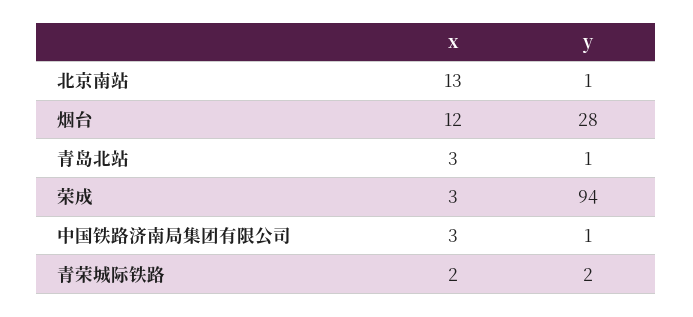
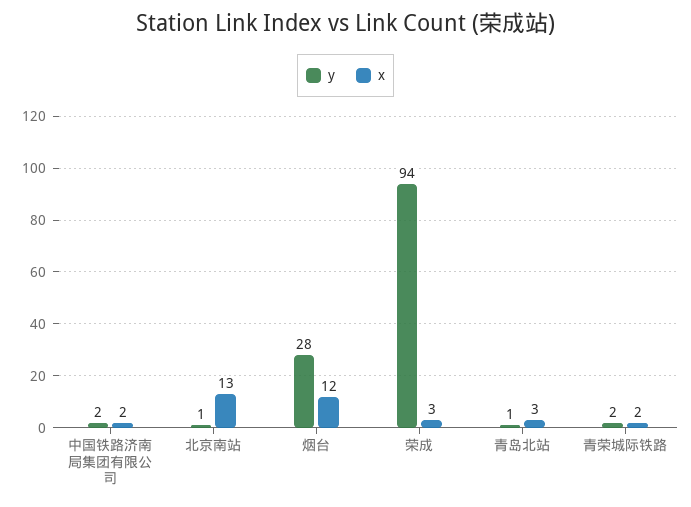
x, 中国铁路济南局集团有限公司: 3 -> 2
y, 中国铁路济南局集团有限公司: 1 -> 2

